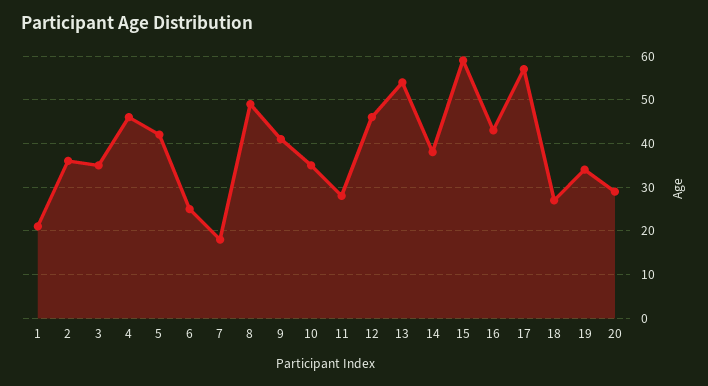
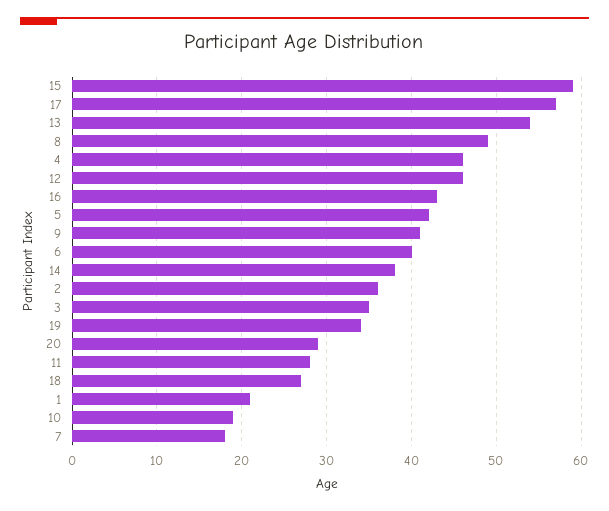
6: 25 -> 40
10: 35 -> 19

